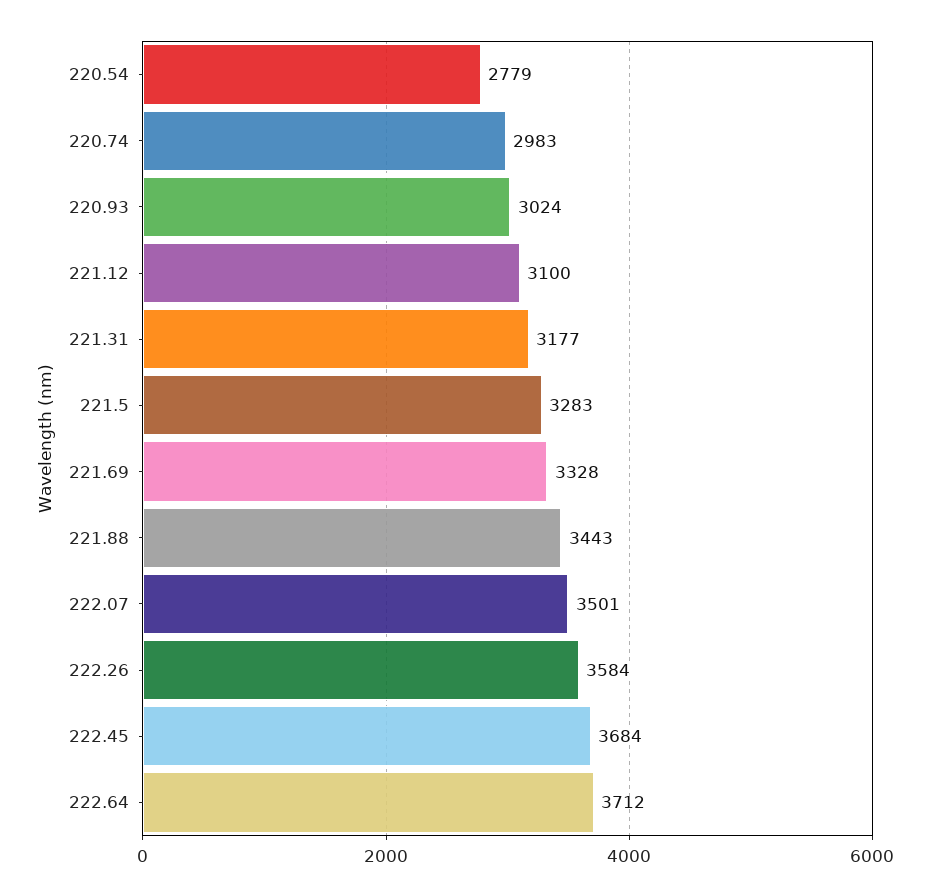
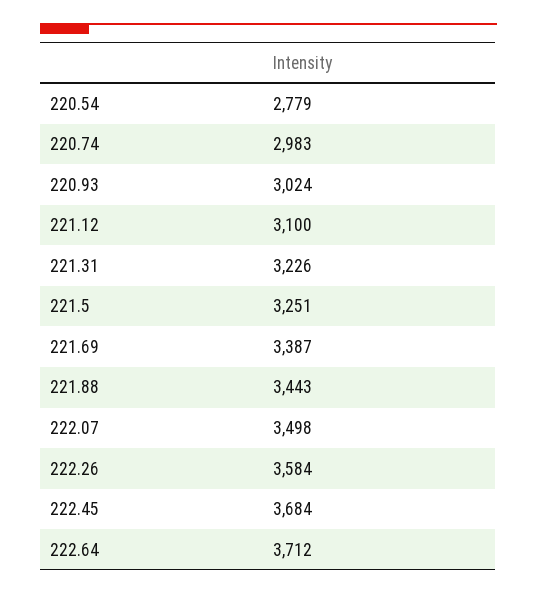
221.31: 3177 -> 3226
221.5: 3283 -> 3251
221.69: 3328 -> 3387
222.07: 3501 -> 3498

